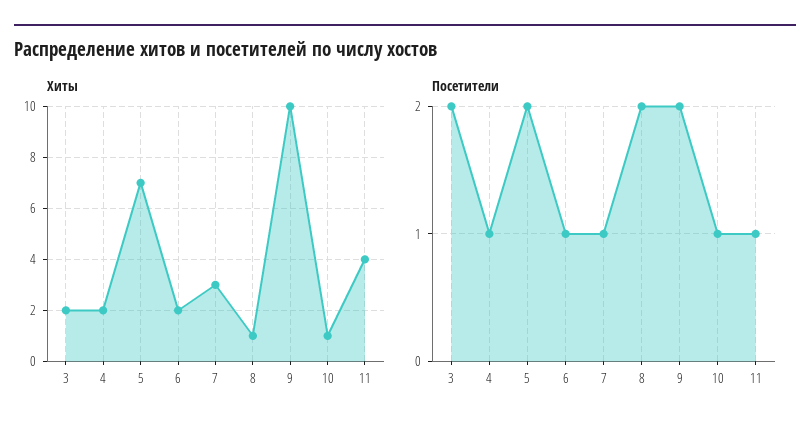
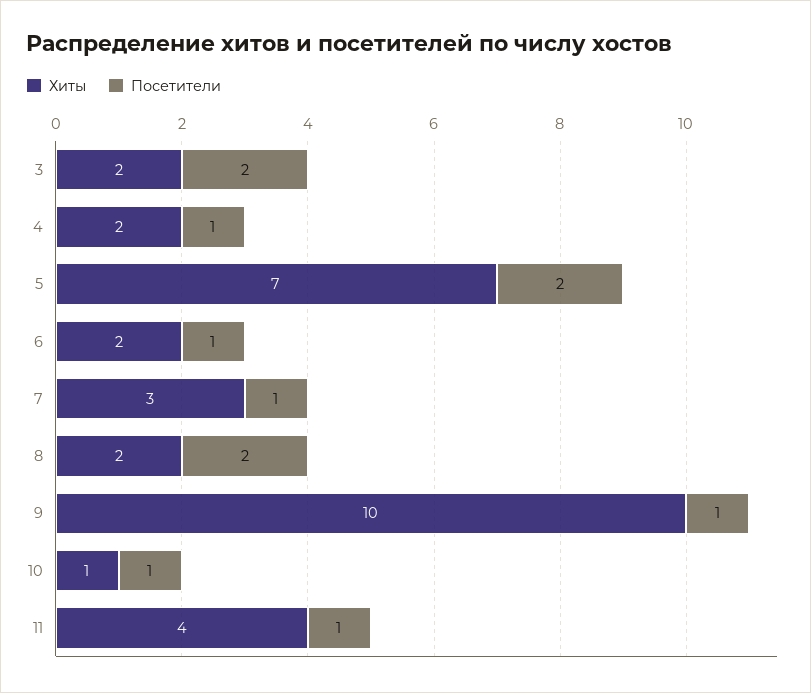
Хиты, 8: 1 -> 2
Посетители, 9: 2 -> 1

